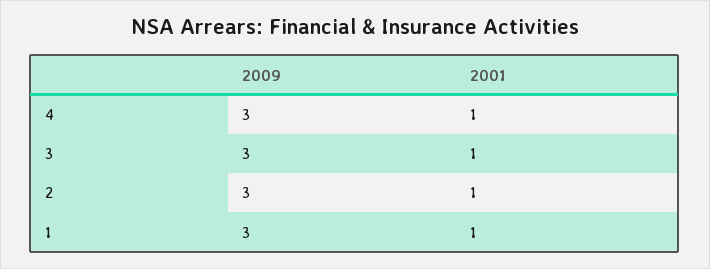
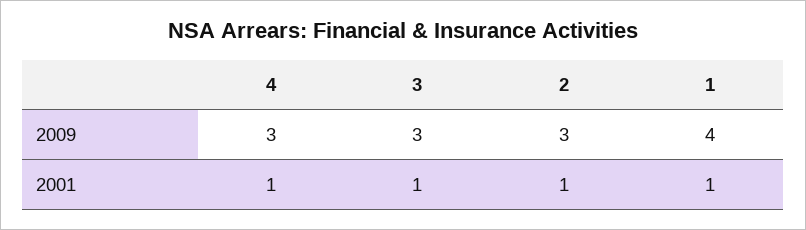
2009, 1: 3 -> 4

